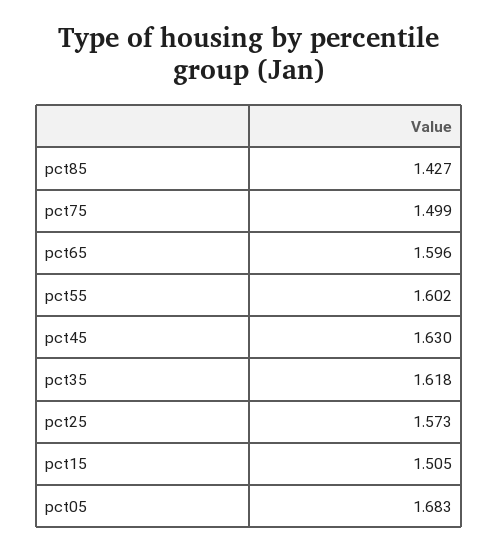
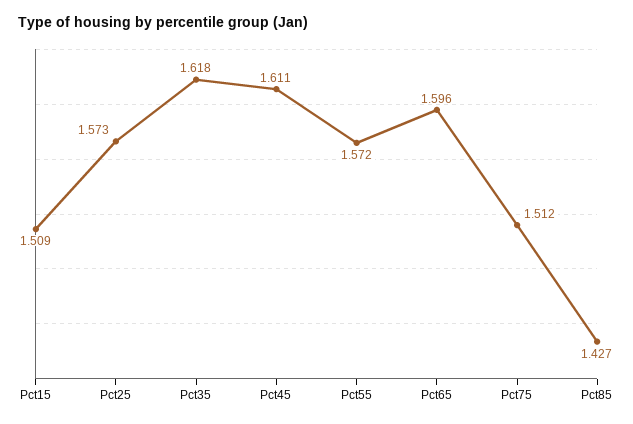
pct75: 1.499 -> 1.512
pct55: 1.602 -> 1.572
pct45: 1.63 -> 1.611
pct15: 1.505 -> 1.509
pct05: 1.683 -> none

